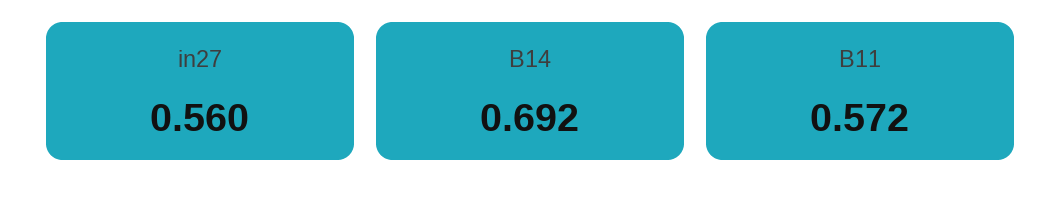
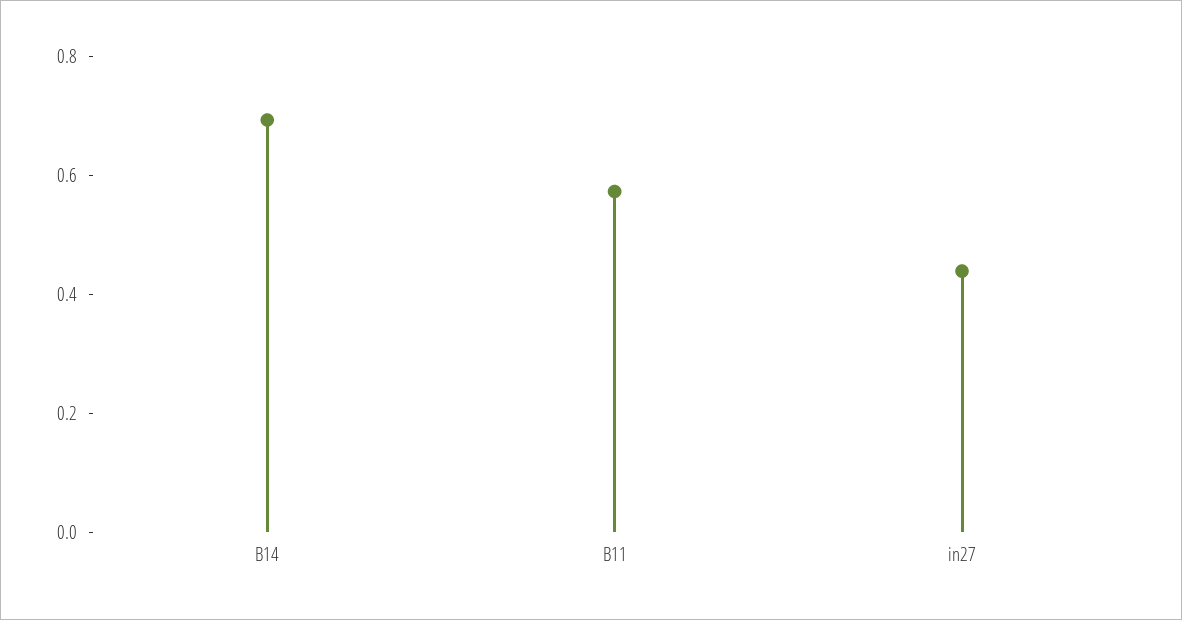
in27: 0.56 -> 0.45

